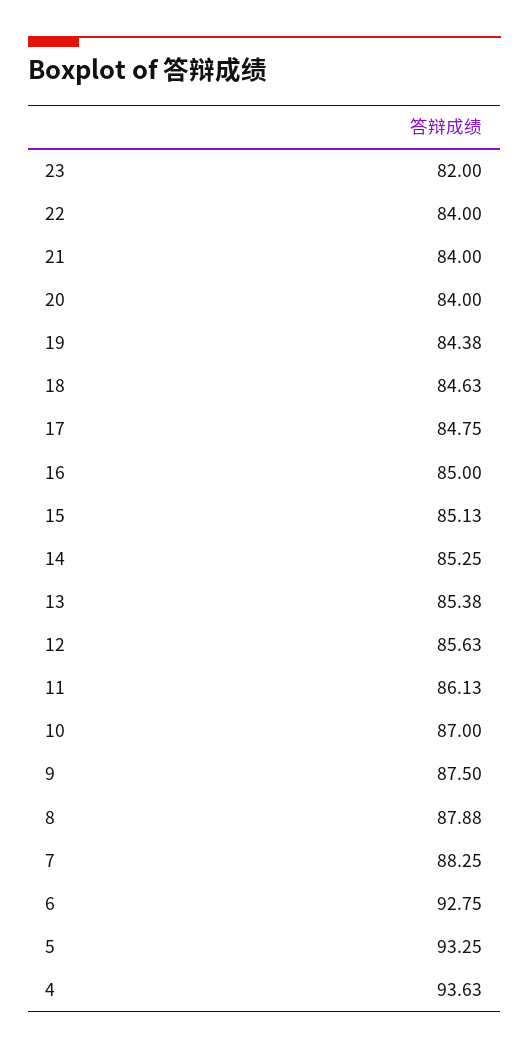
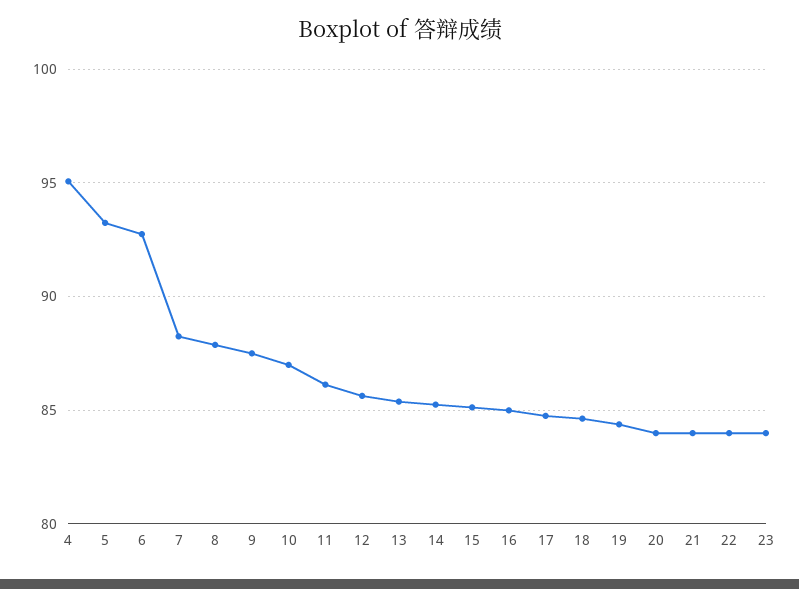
23: 82 -> 84
4: 93.63 -> 95

